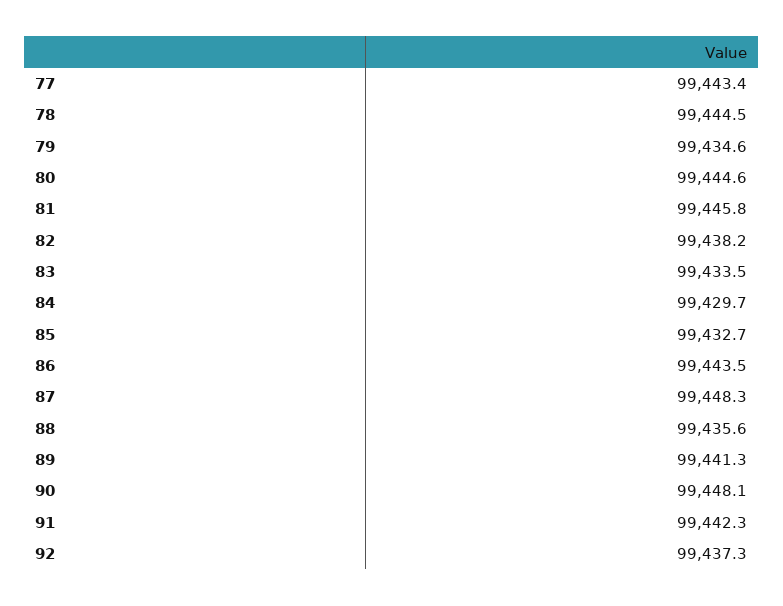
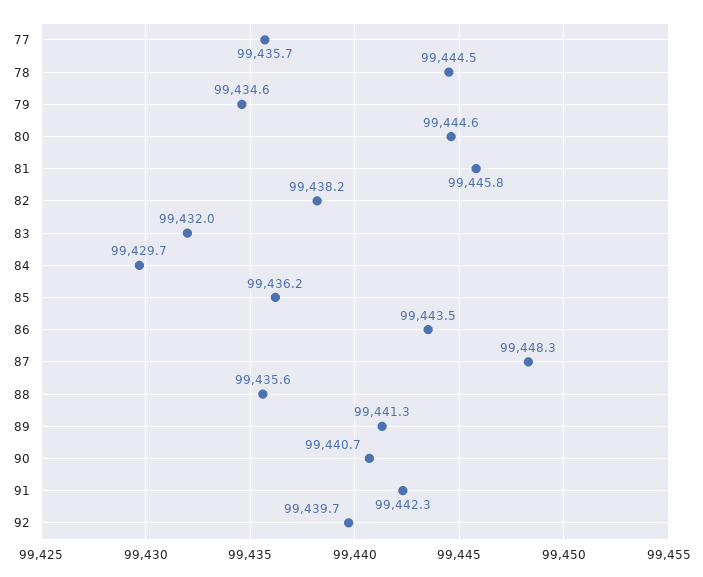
77: 99443.4 -> 99435.7
83: 99433.5 -> 99432
85: 99432.7 -> 99436.2
90: 99448.1 -> 99440.7
92: 99437.3 -> 99439.7

